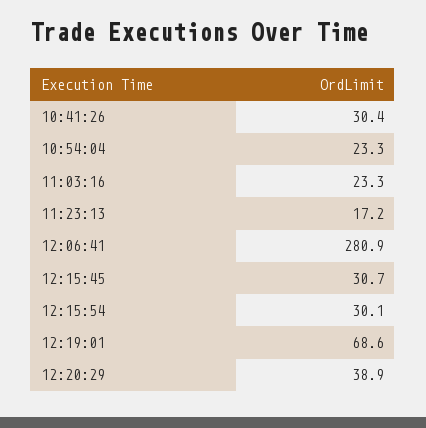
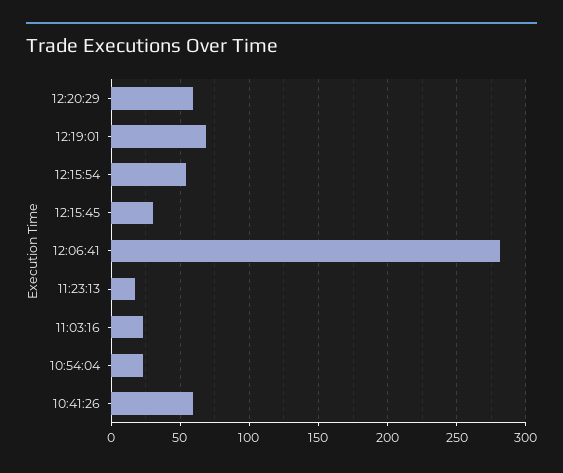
10:41:26: 30.4 -> 60
12:15:54: 30.1 -> 55
12:20:29: 38.9 -> 60

